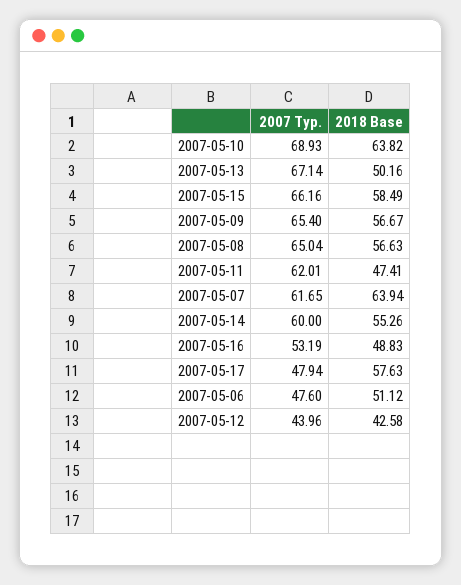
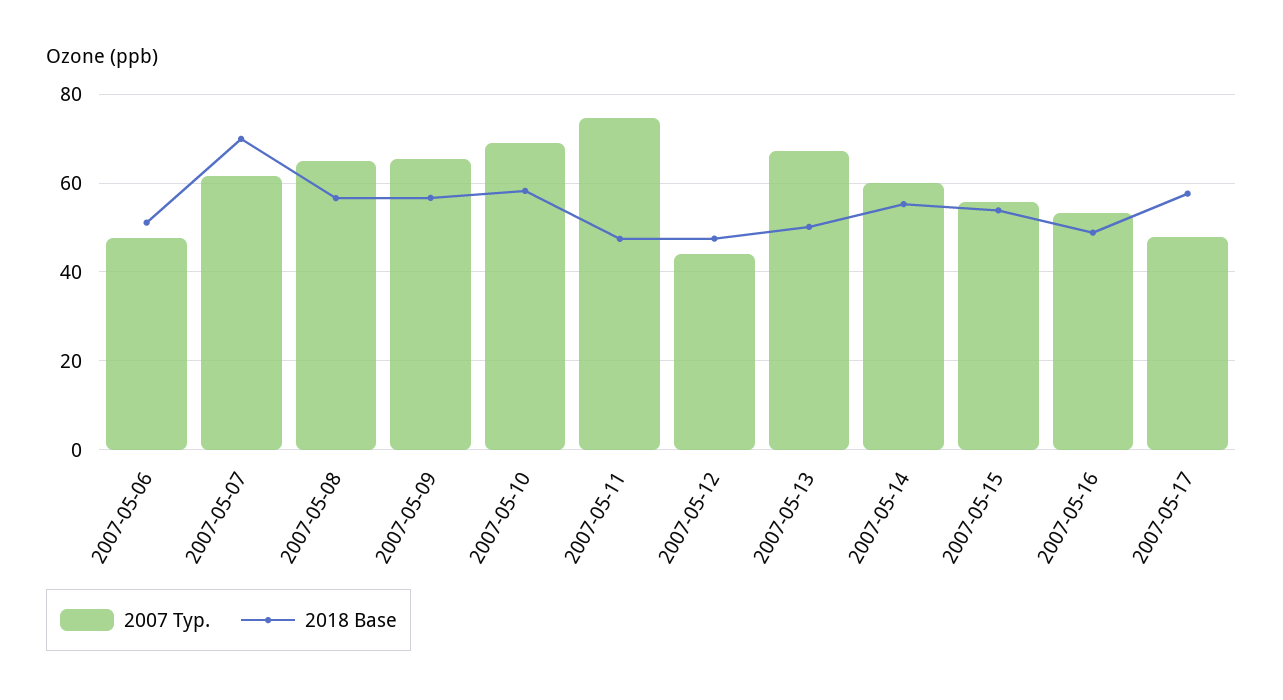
2018 Base, 2007-05-10: 63.82 -> 58
2007 Typ., 2007-05-15: 66.16 -> 56
2018 Base, 2007-05-15: 58.49 -> 54
2007 Typ., 2007-05-11: 62.01 -> 74
2018 Base, 2007-05-07: 63.94 -> 70
2018 Base, 2007-05-12: 42.58 -> 48

